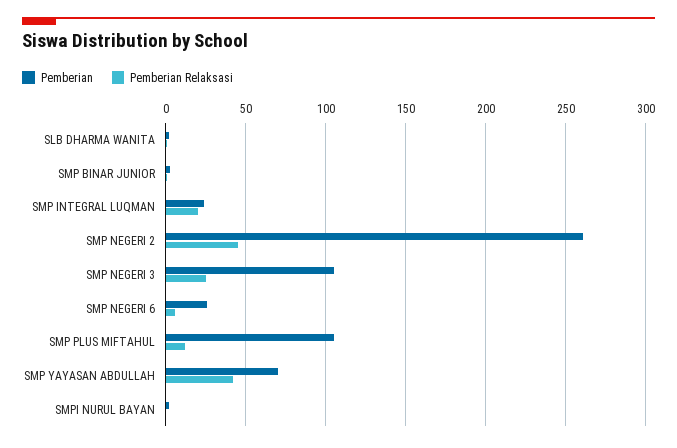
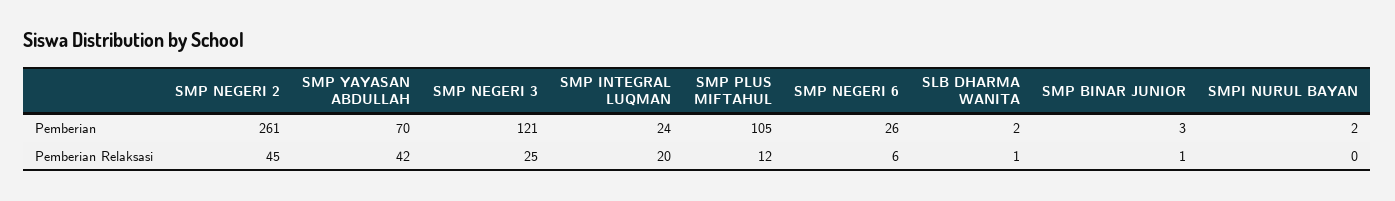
Pemberian, SMP NEGERI 3: 105 -> 121

